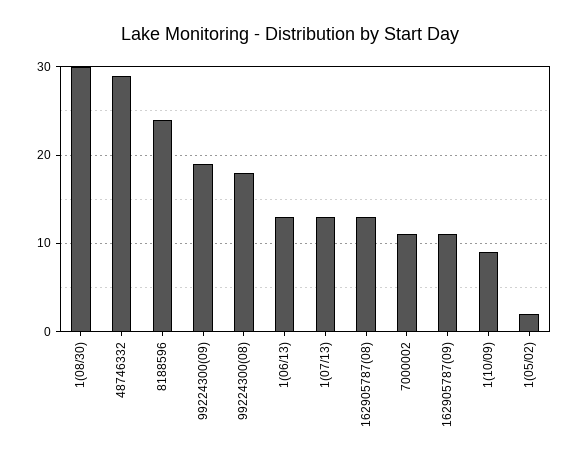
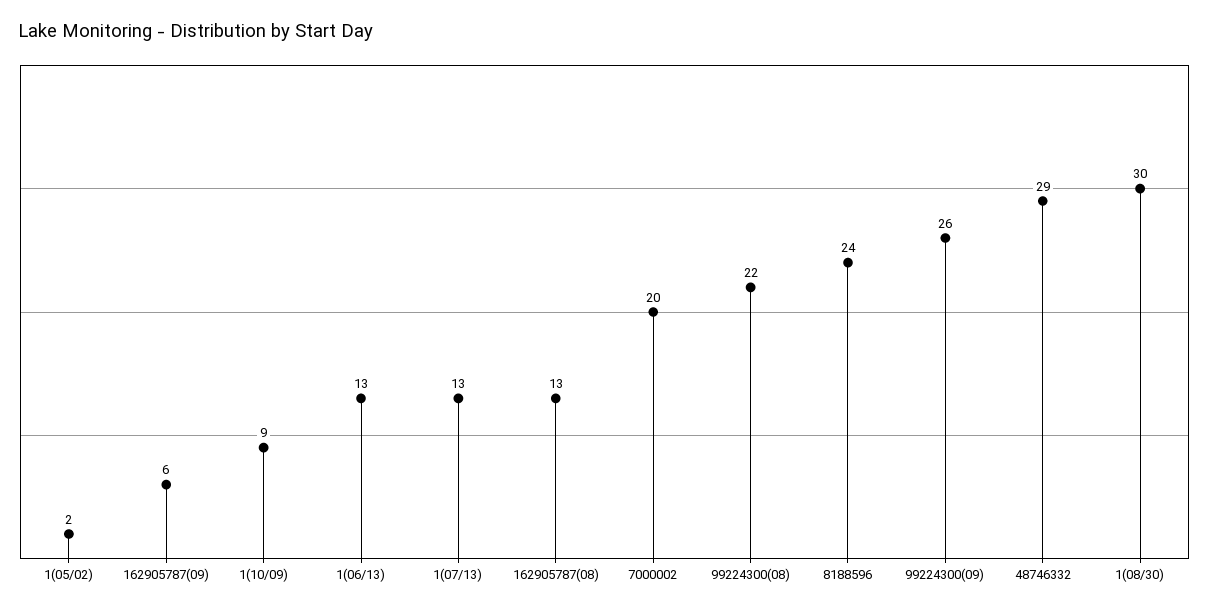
99224300(09): 19 -> 26
99224300(08): 18 -> 22
7000002: 11 -> 20
162905787(09): 11 -> 6

